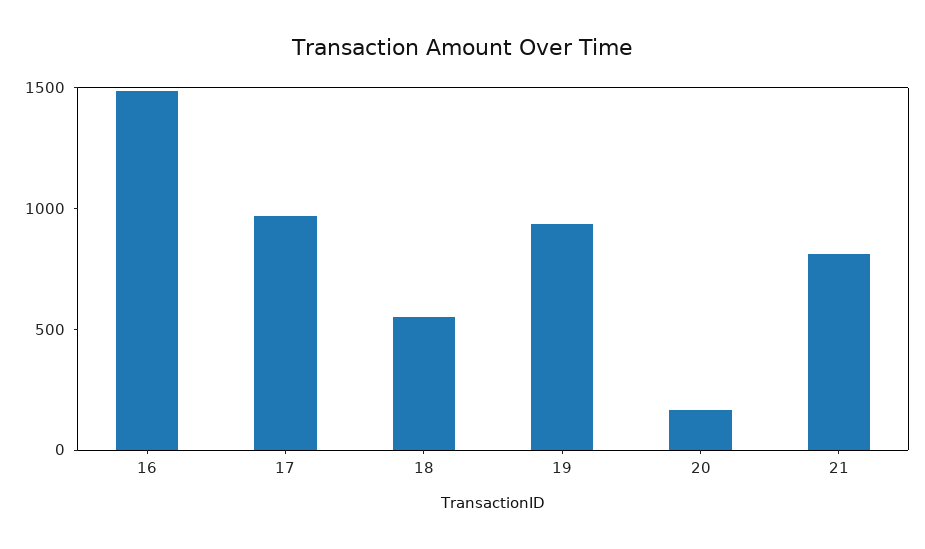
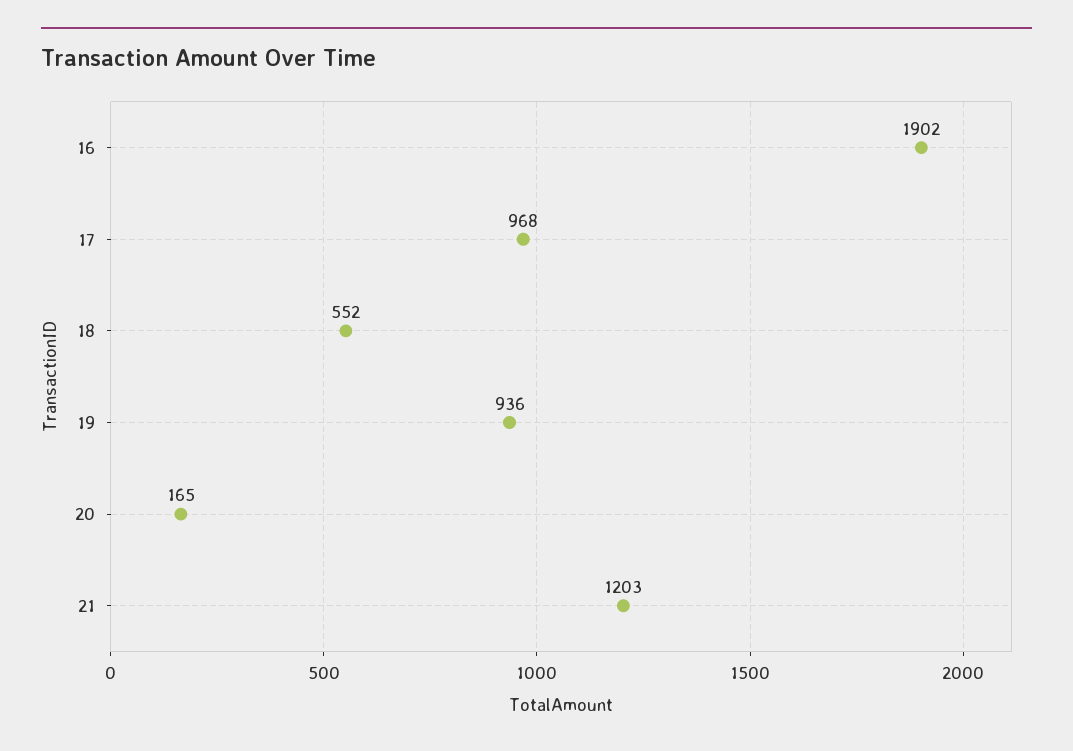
16: 1500 -> 1902
21: 800 -> 1203

